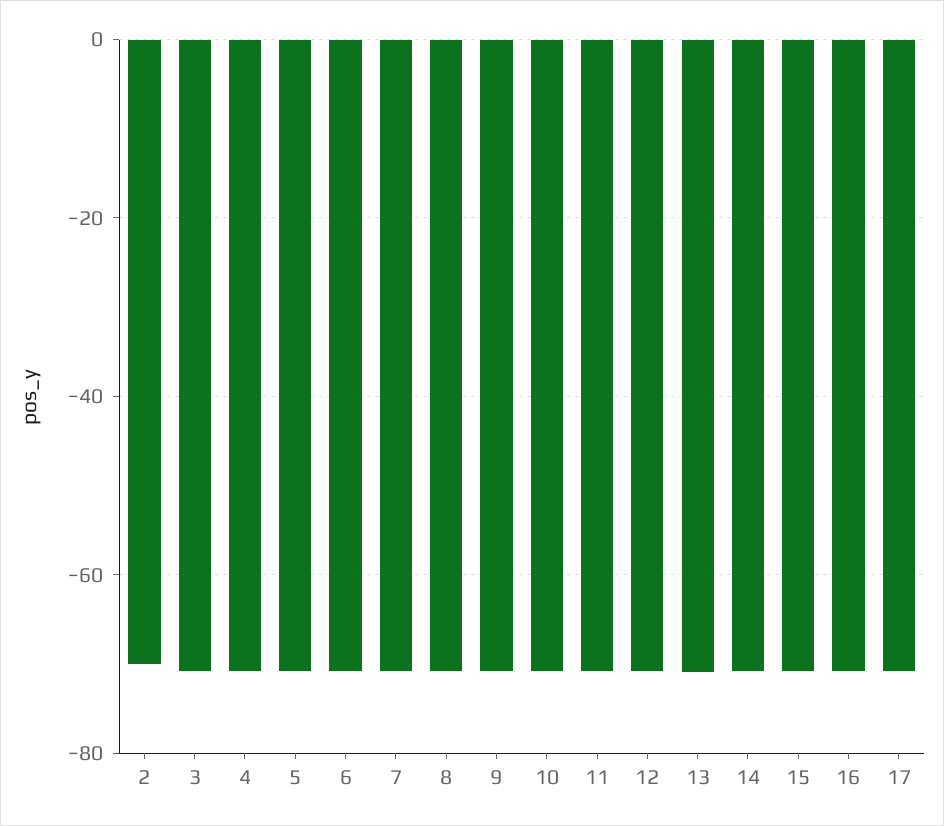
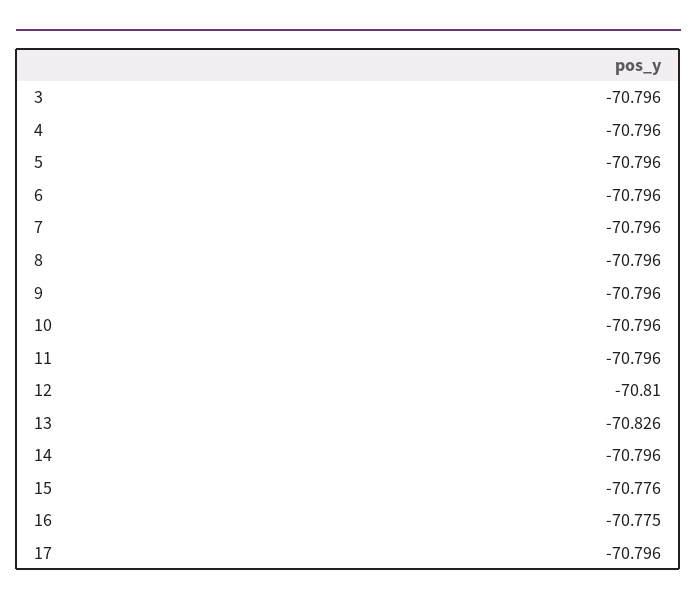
2: -70 -> none

